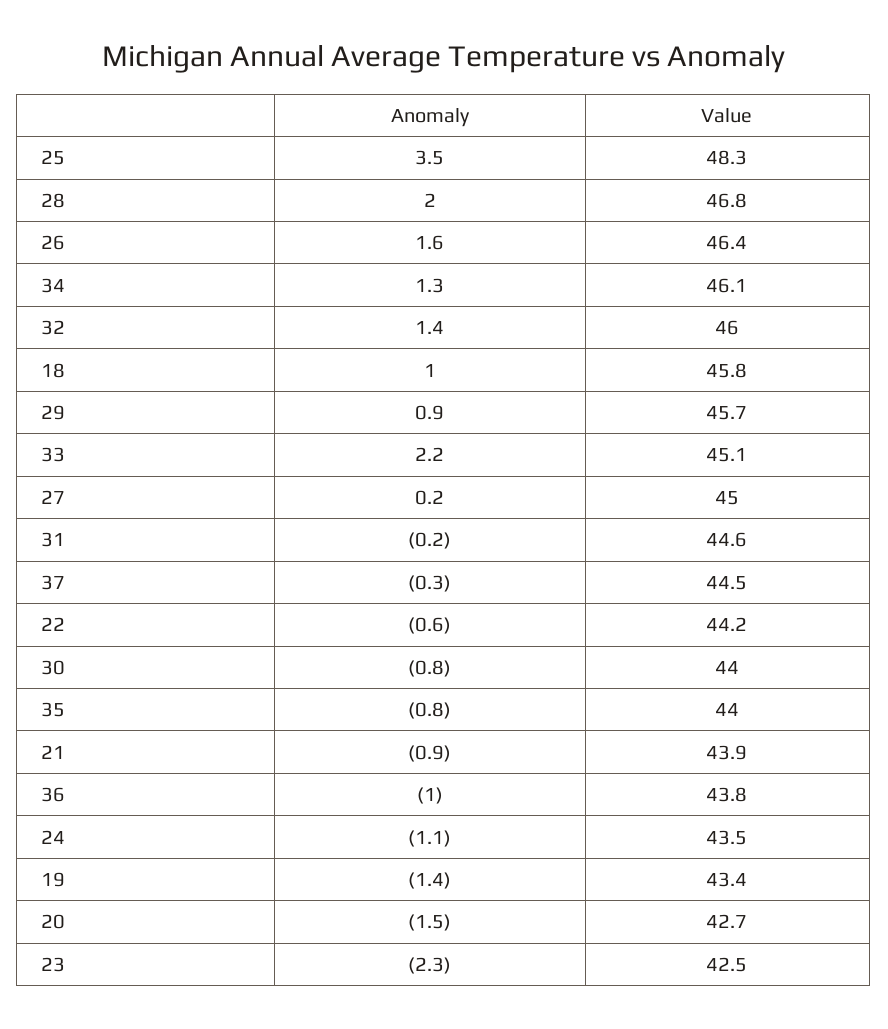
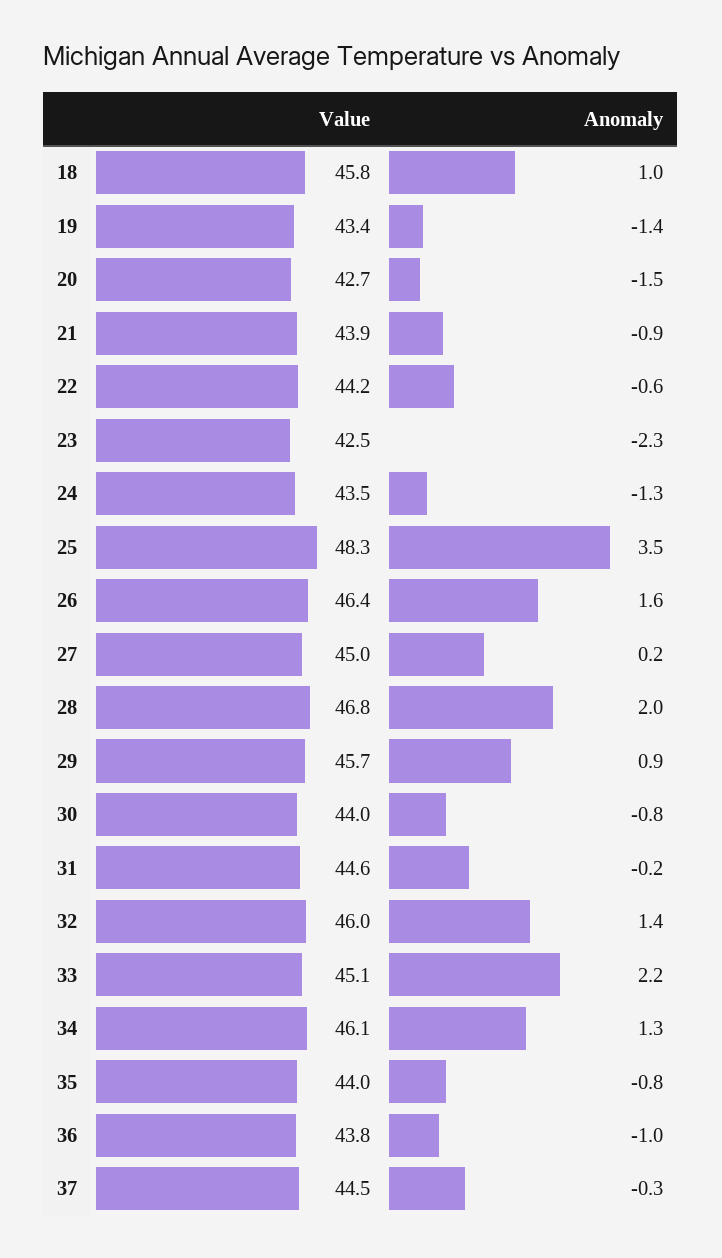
Anomaly, 24: -1.1 -> -1.3

